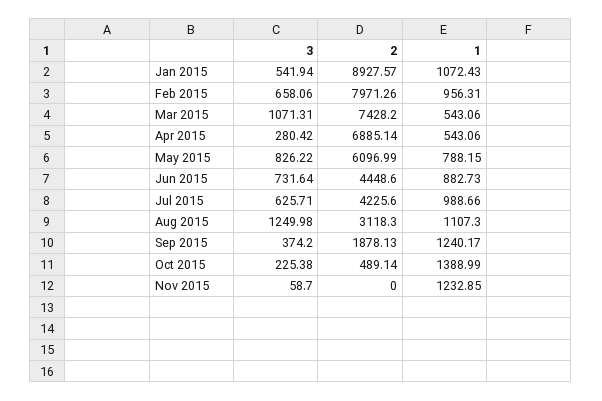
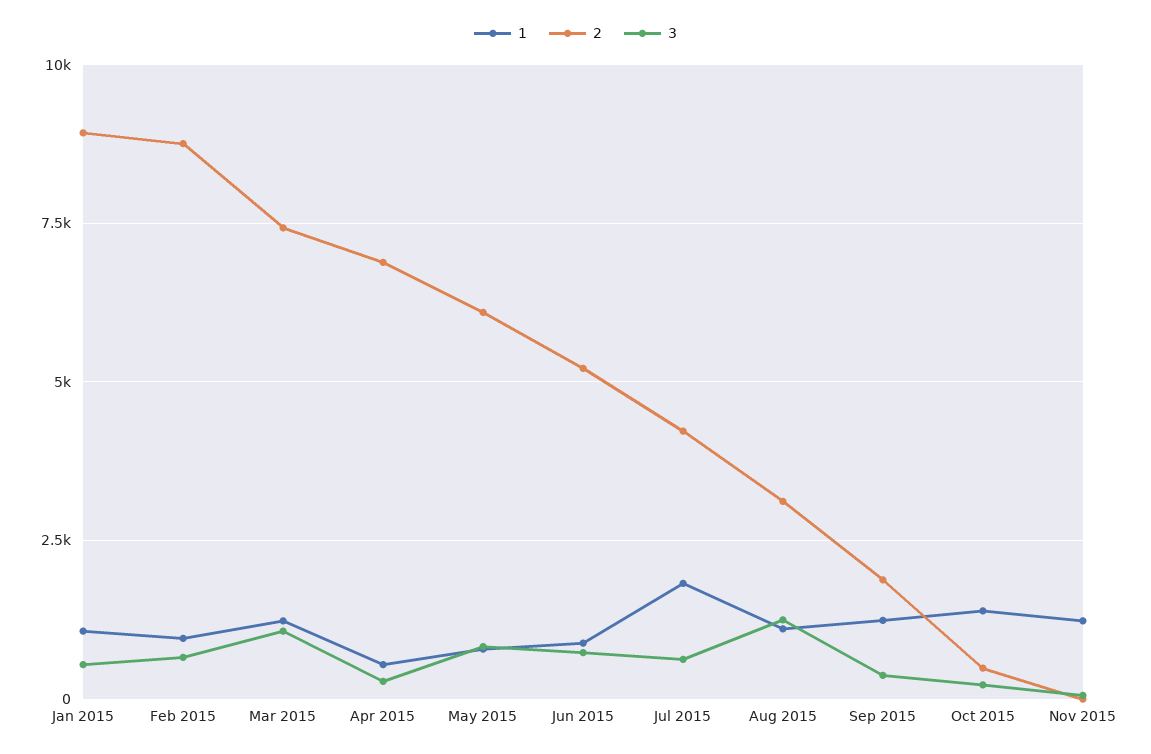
2, Feb 2015: 7971.26 -> 8750
1, Mar 2015: 543.06 -> 1250
2, Jun 2015: 4448.6 -> 5250
1, Jul 2015: 988.66 -> 1750

